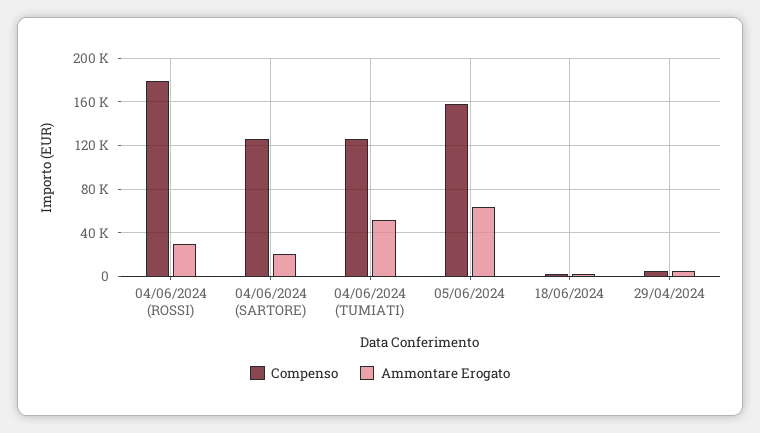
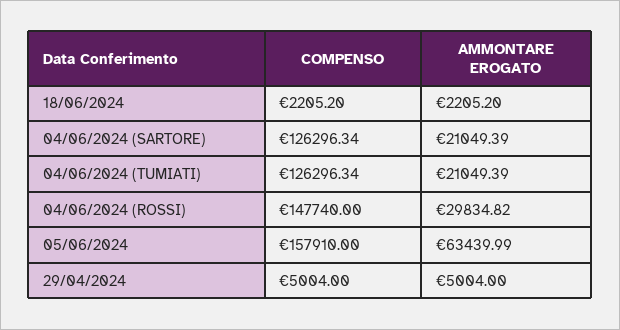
Compenso, 04/06/2024 (ROSSI): 180000 -> 147740
Ammontare Erogato, 04/06/2024 (TUMIATI): 50000 -> 21049.39

